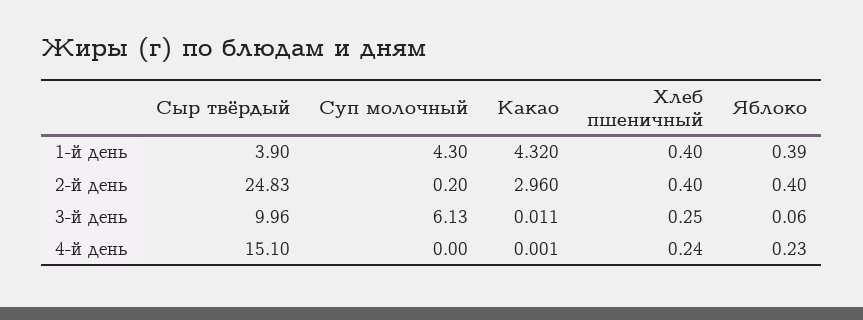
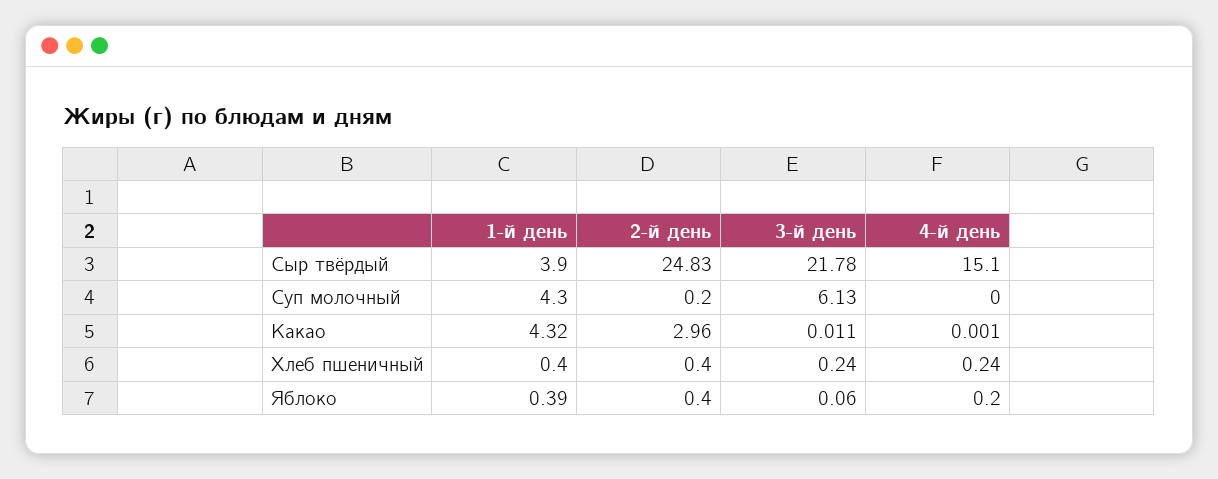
Сыр твёрдый, 3-й день: 9.96 -> 21.78
Хлеб пшеничный, 3-й день: 0.25 -> 0.24
Яблоко, 4-й день: 0.23 -> 0.2

